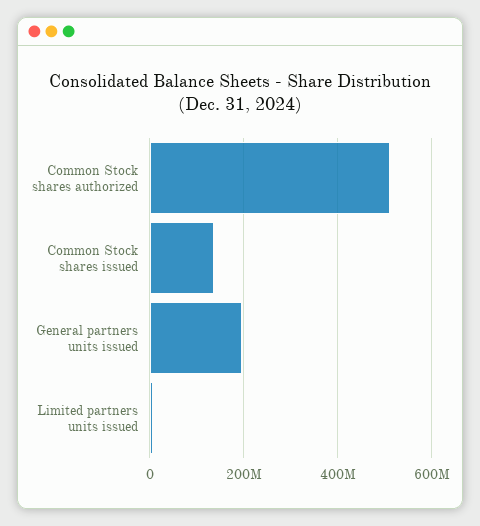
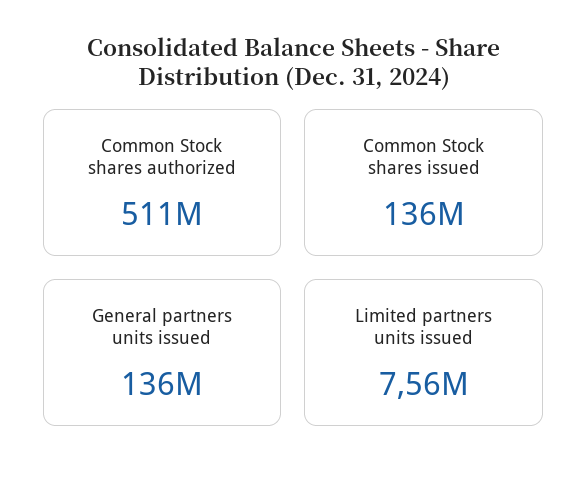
General partners units issued: 200000000 -> 136000000

